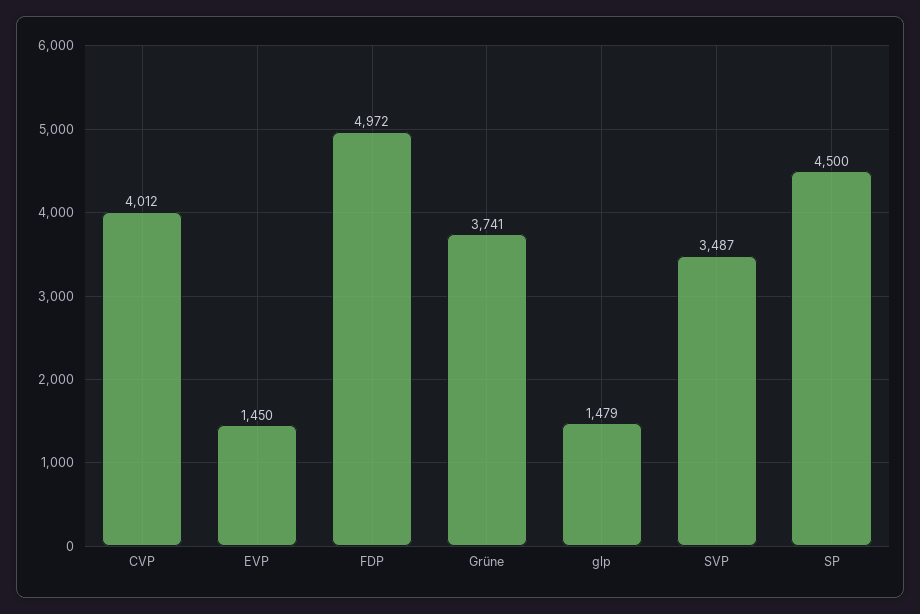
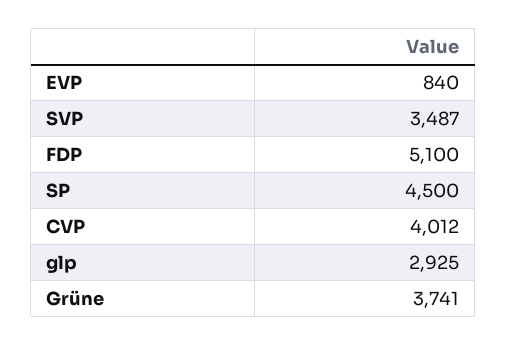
EVP: 1450 -> 840
FDP: 4972 -> 5100
glp: 1479 -> 2925

